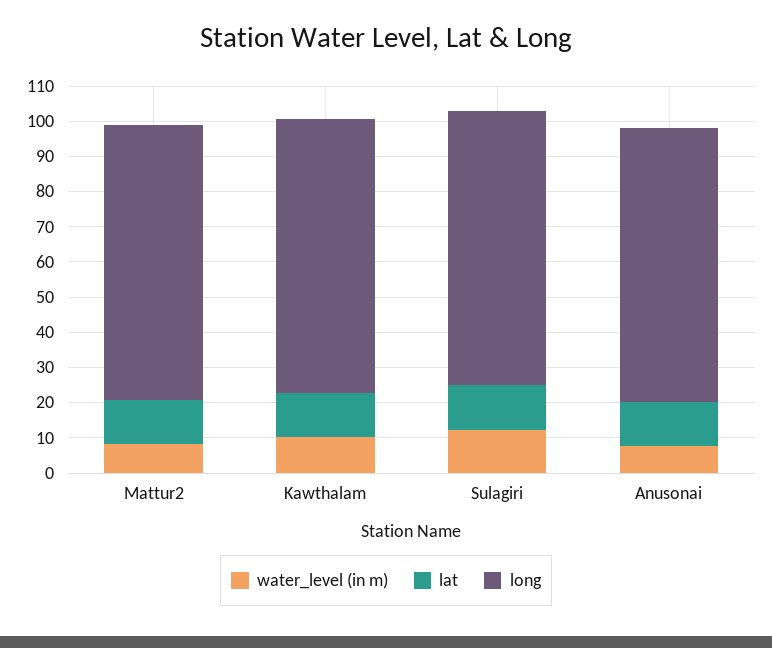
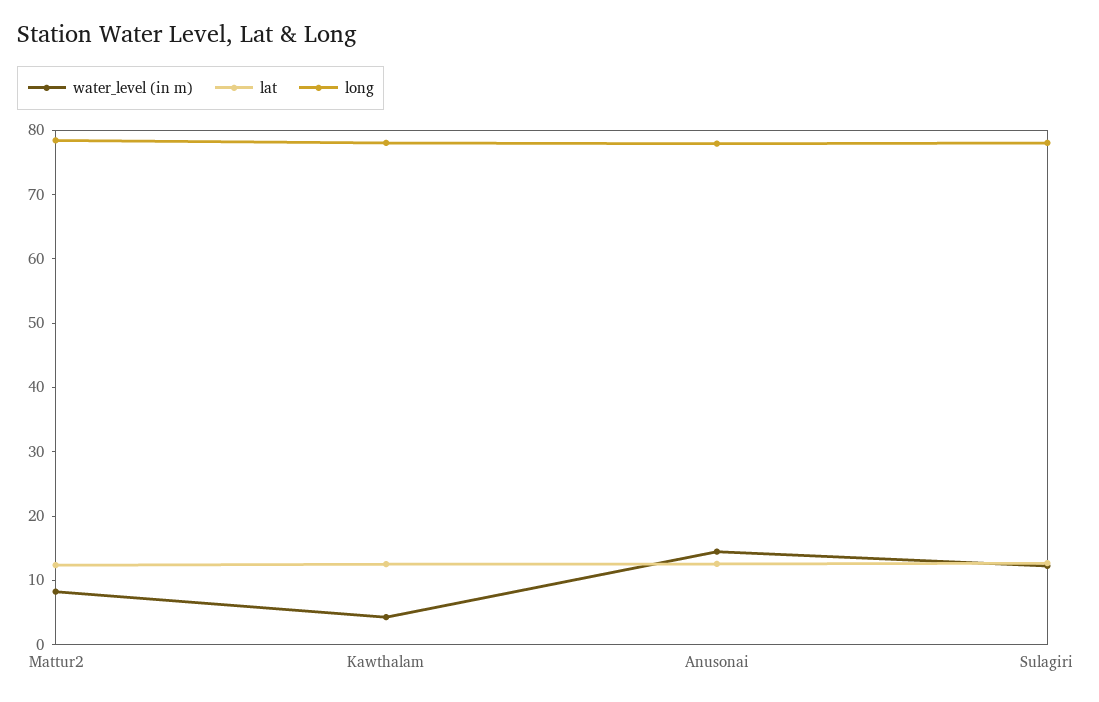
water_level (in m), Kawthalam: 10 -> 4
water_level (in m), Anusonai: 7.5 -> 14

